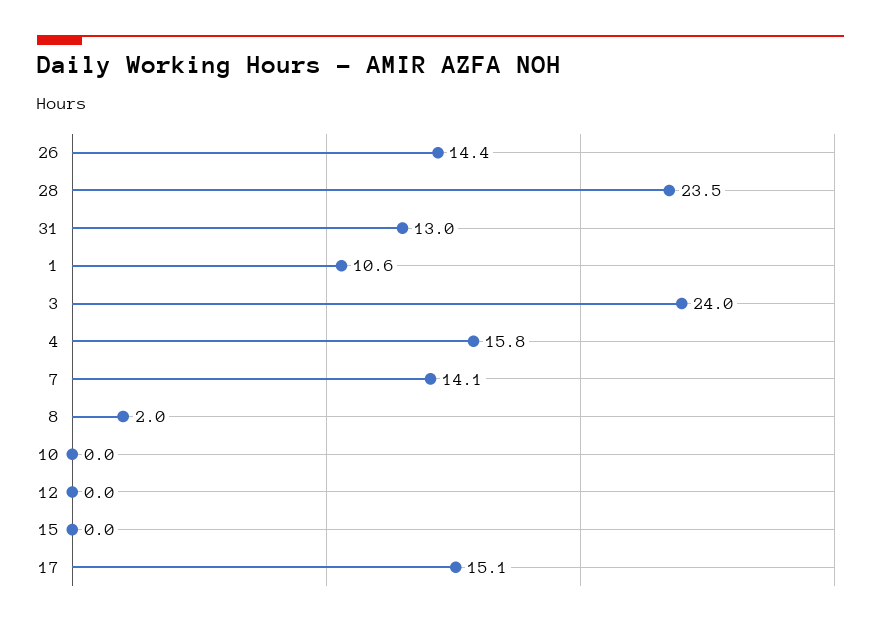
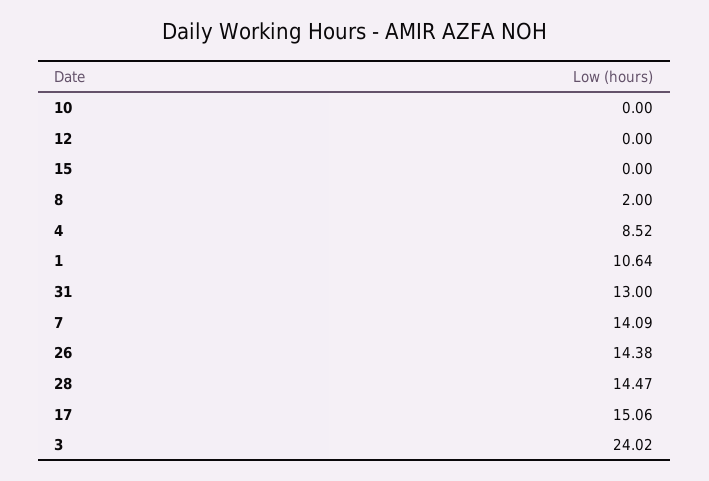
28: 23.5 -> 14.47
4: 15.8 -> 8.52

